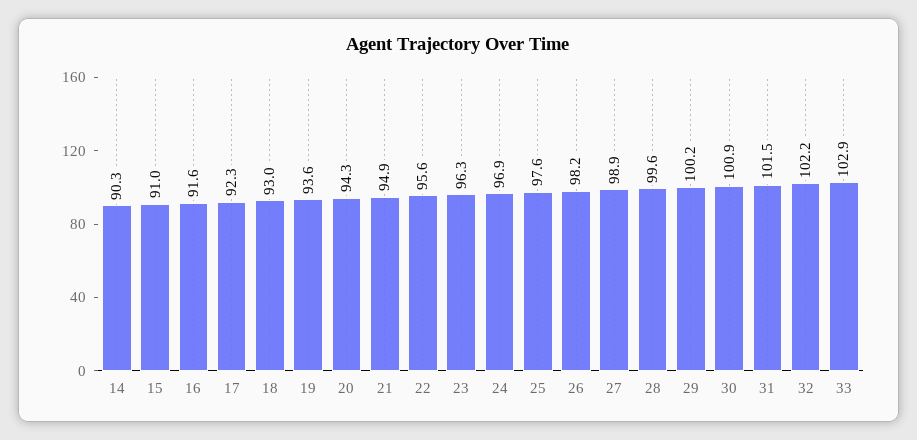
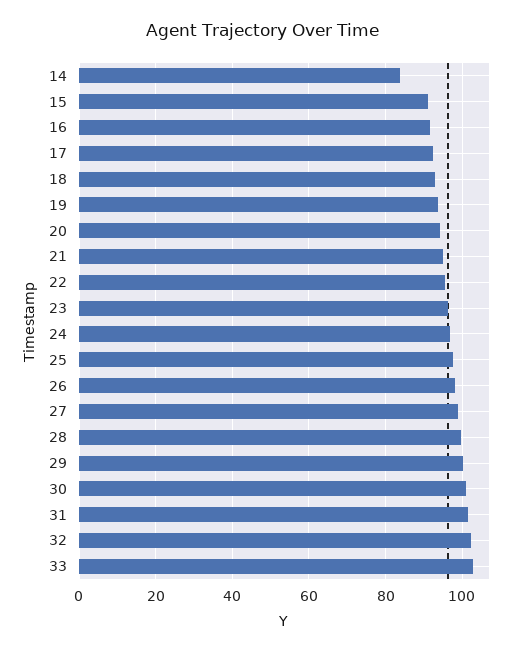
14: 90.3 -> 84

